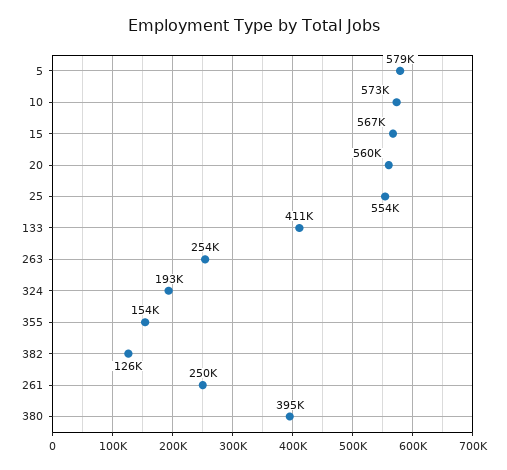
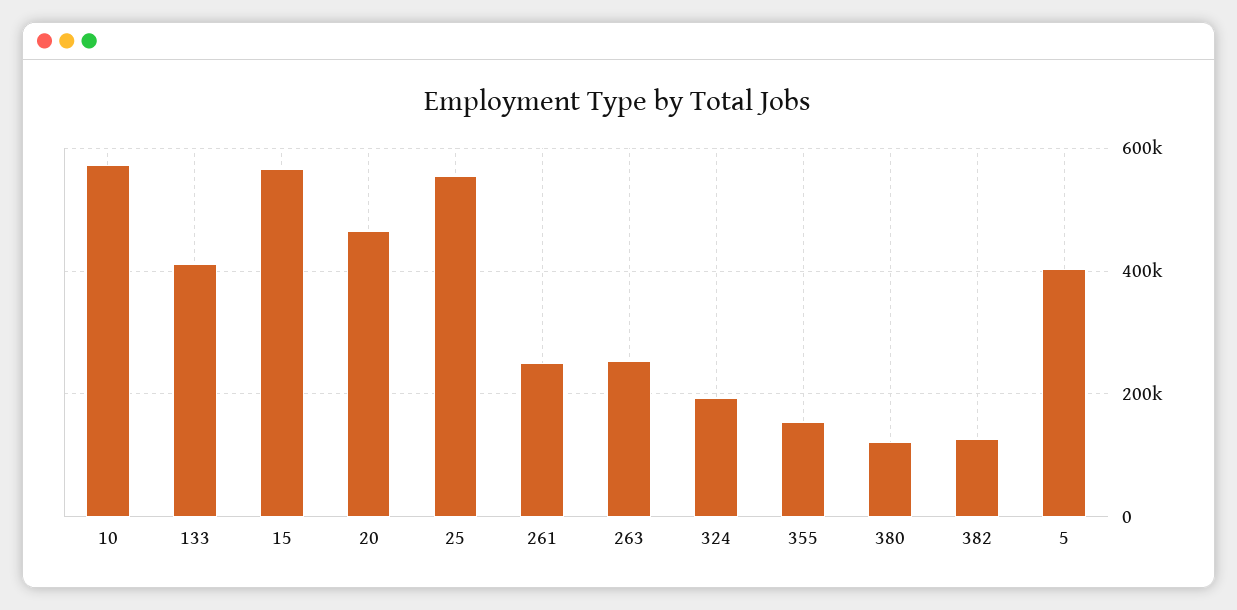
5: 579000 -> 400000
20: 560000 -> 460000
380: 395000 -> 120000

